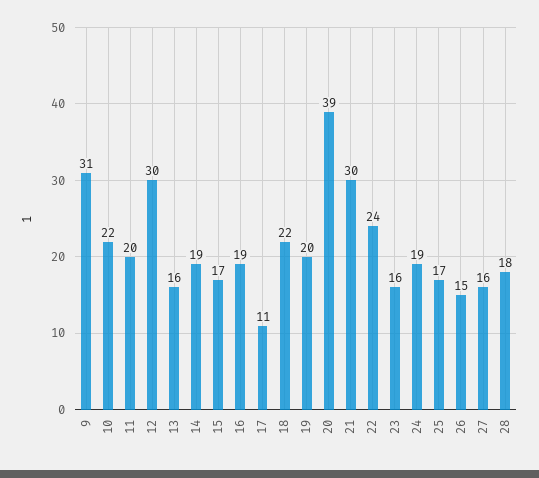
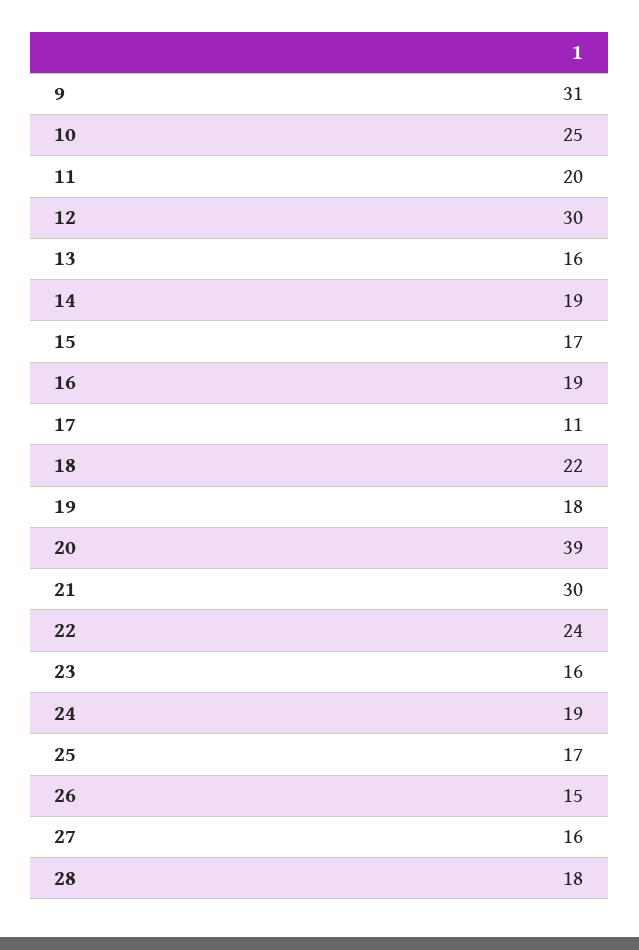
10: 22 -> 25
19: 20 -> 18

